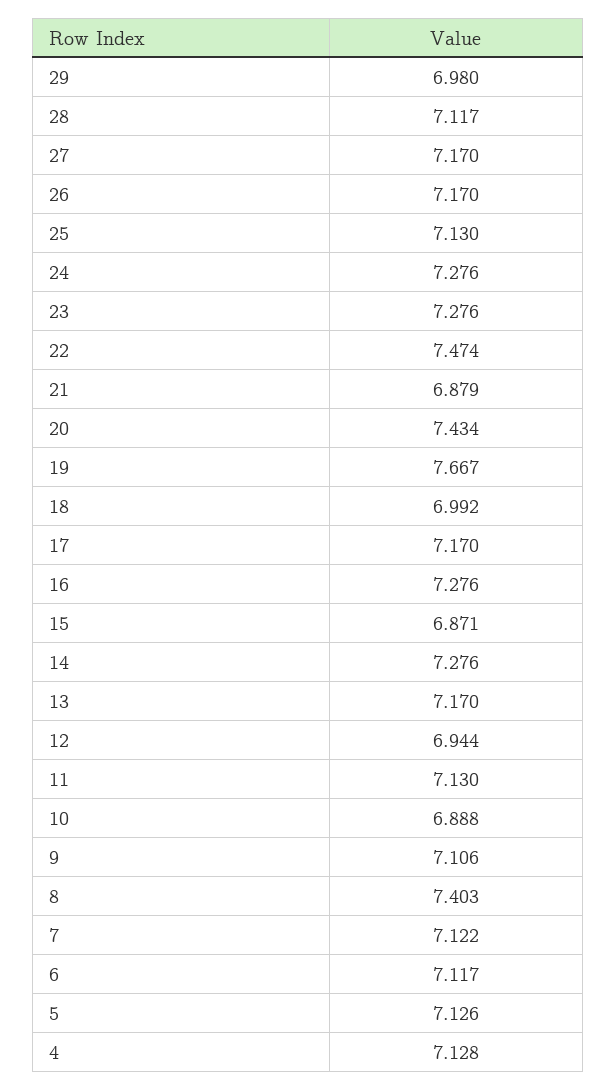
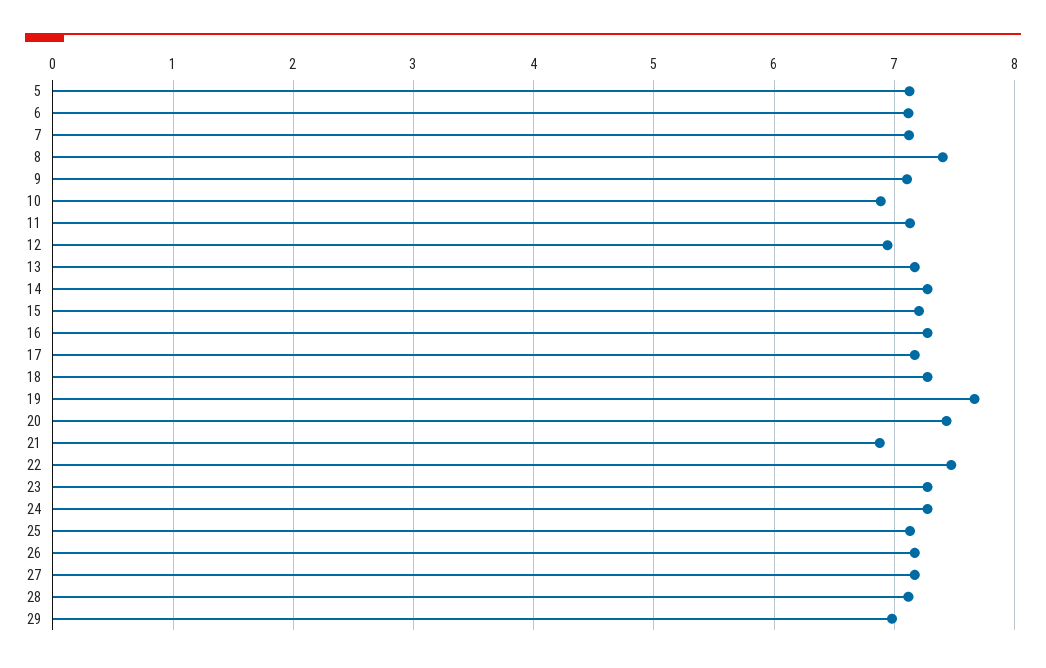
18: 6.992 -> 7.3
15: 6.871 -> 7.2
4: 7.128 -> none

